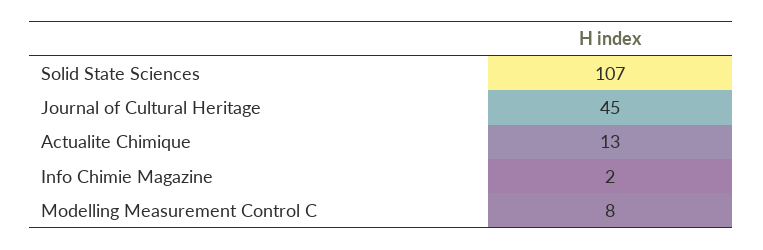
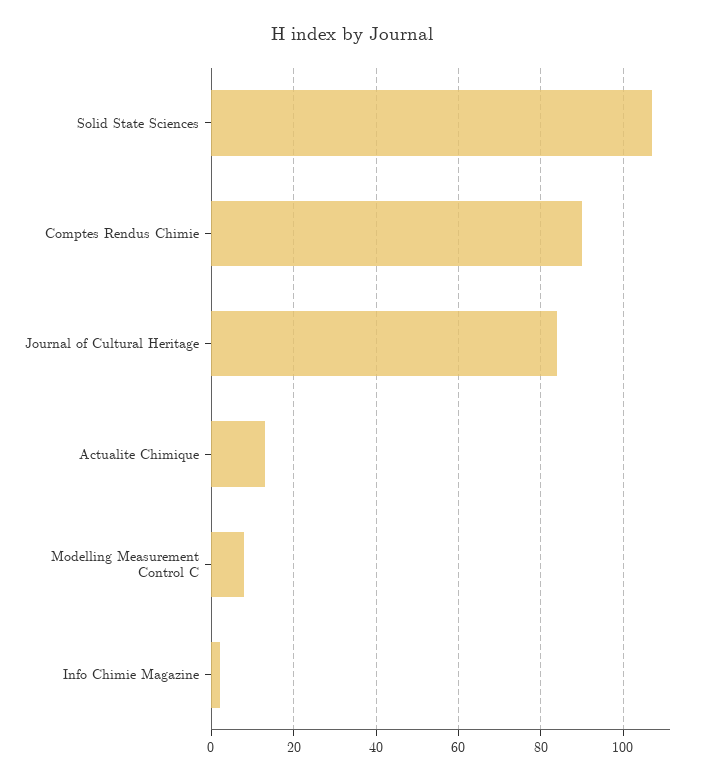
Journal of Cultural Heritage: 45 -> 85
Comptes Rendus Chimie: none -> 90

